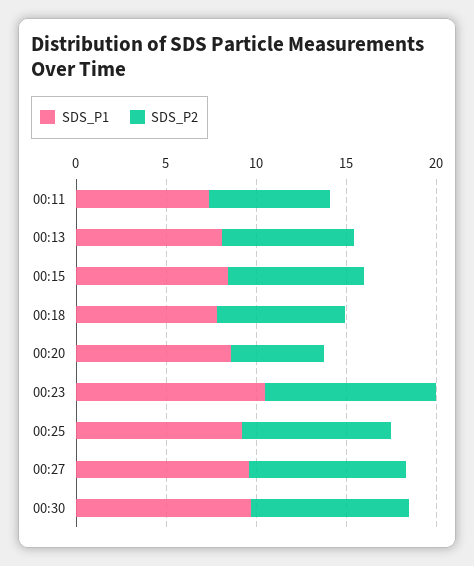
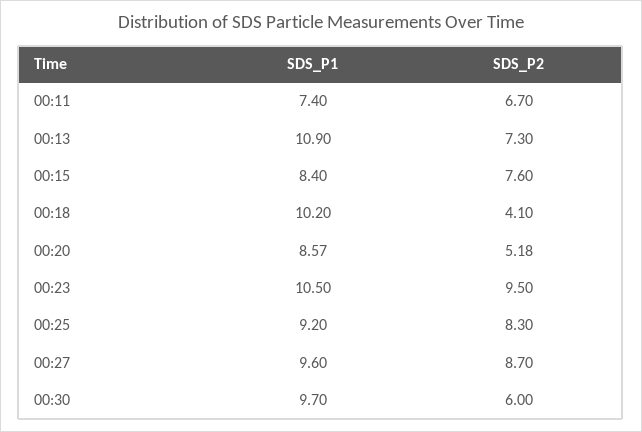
SDS_P1, 00:13: 8 -> 10.9
SDS_P1, 00:18: 8 -> 10.2
SDS_P2, 00:18: 7 -> 4.1
SDS_P2, 00:30: 9 -> 6

